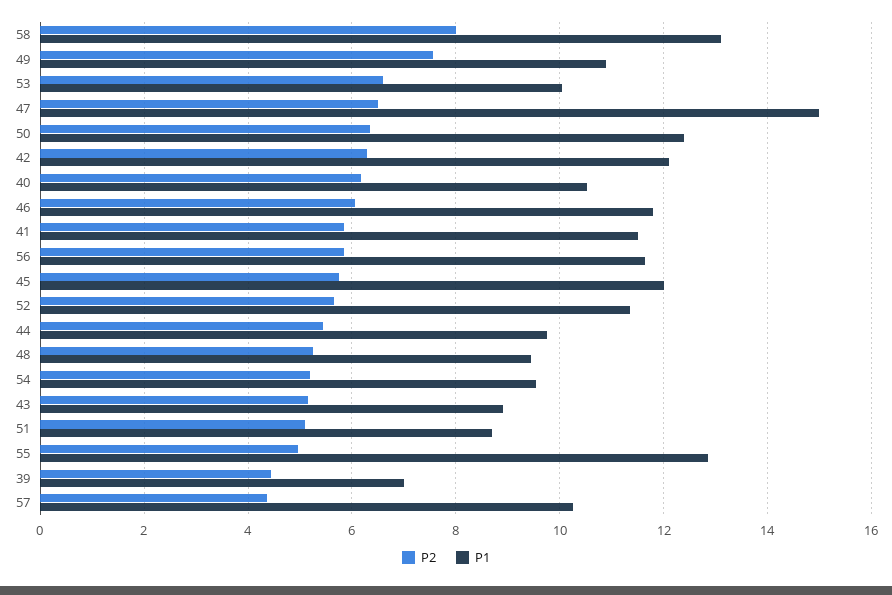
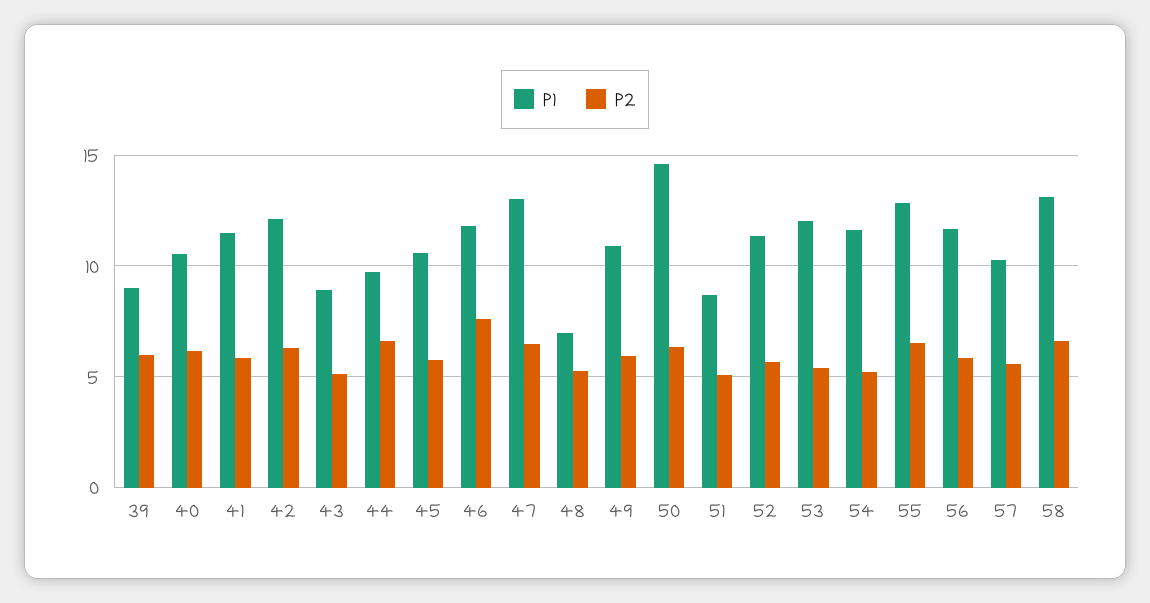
P2, 58: 8 -> 6.5
P2, 49: 7.6 -> 6
P2, 53: 6.6 -> 5.5
P1, 53: 10 -> 12
P1, 47: 15 -> 13
P1, 50: 12.4 -> 14.5
P2, 46: 6 -> 7.5
P1, 45: 12 -> 10.5
P2, 44: 5.4 -> 6.5
P1, 48: 9.4 -> 7
P1, 54: 9.6 -> 11.5
P2, 55: 5 -> 6.5
P2, 39: 4.4 -> 6
P1, 39: 7 -> 9
P2, 57: 4.4 -> 5.5

